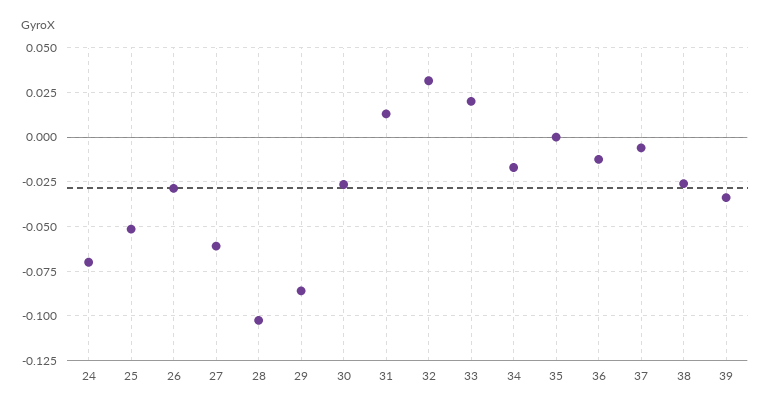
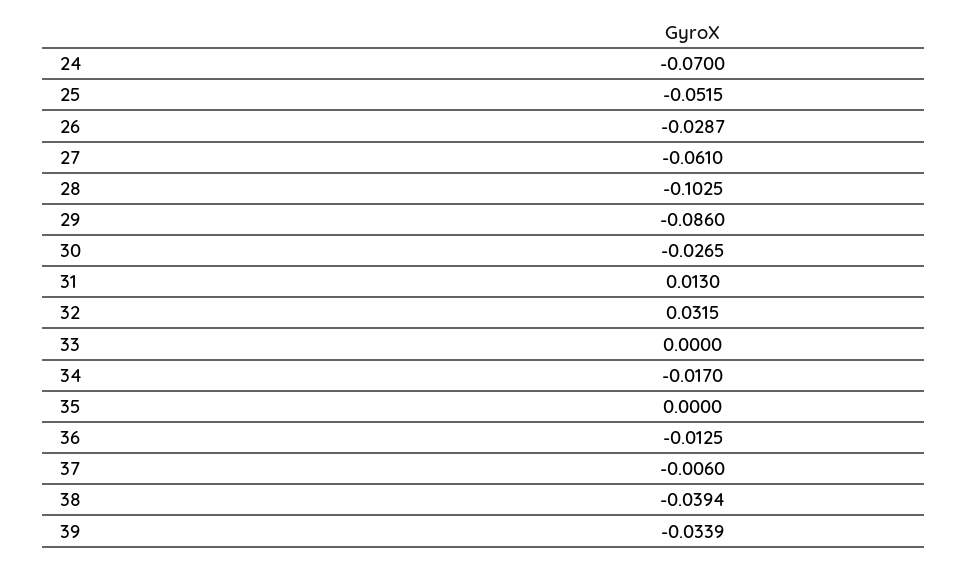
33: 0.02 -> 0
38: -0.025 -> -0.0394

